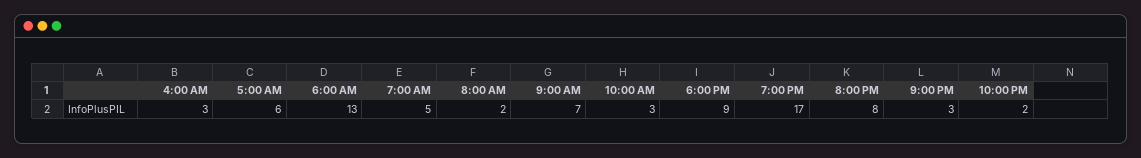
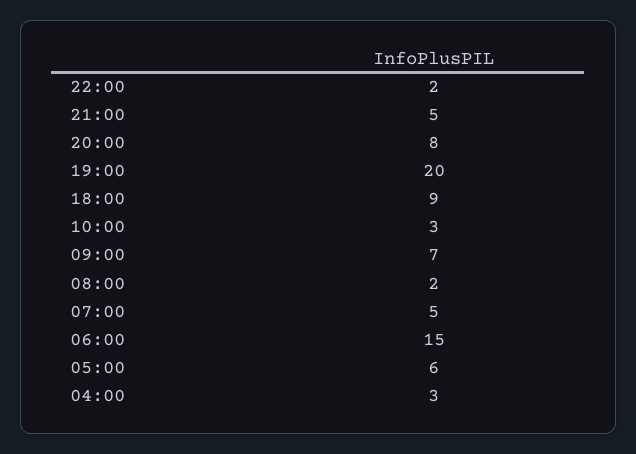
6:00 AM: 13 -> 15
7:00 PM: 17 -> 20
9:00 PM: 3 -> 5

